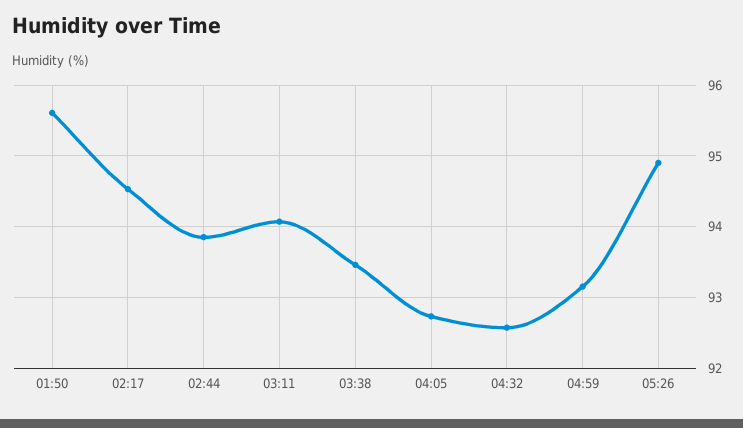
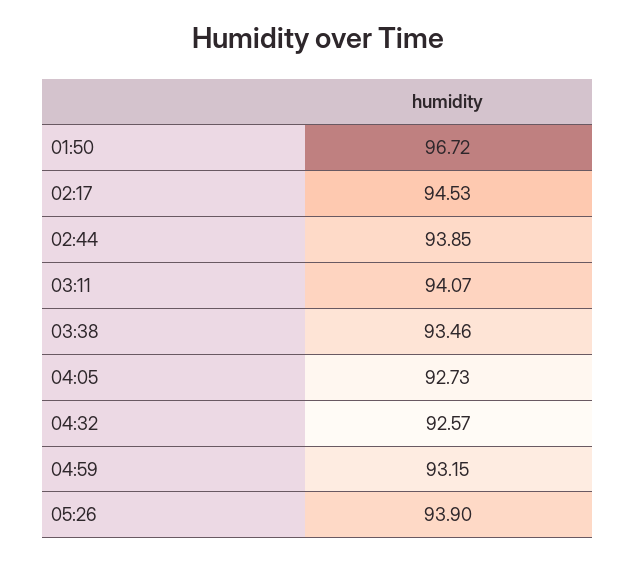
01:50: 95.6 -> 96.72
05:26: 94.9 -> 93.9

